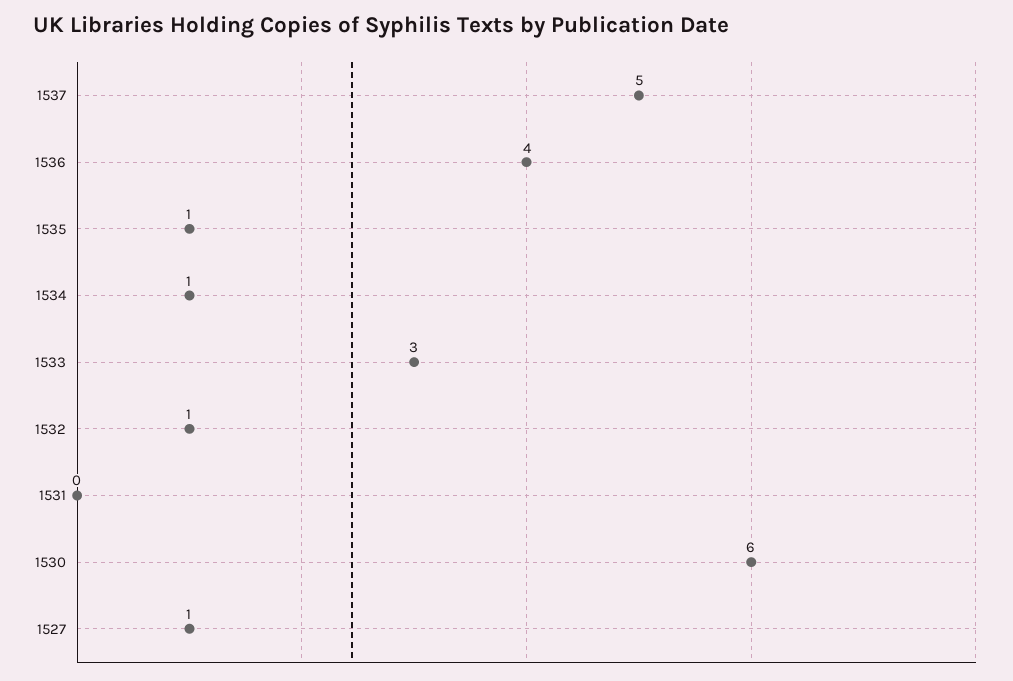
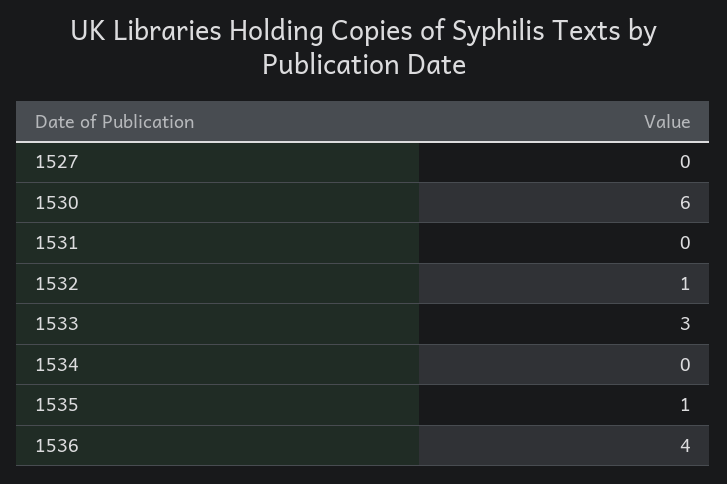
1537: 5 -> none
1534: 1 -> 0
1527: 1 -> 0

